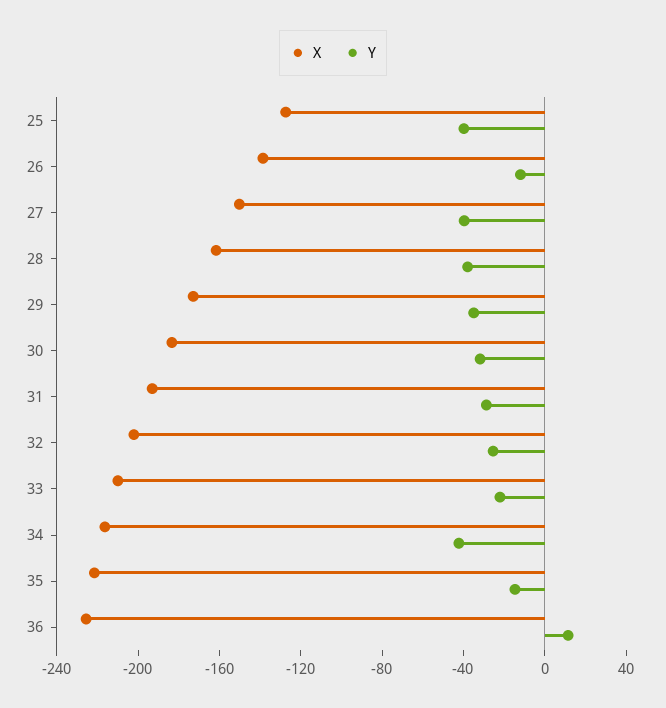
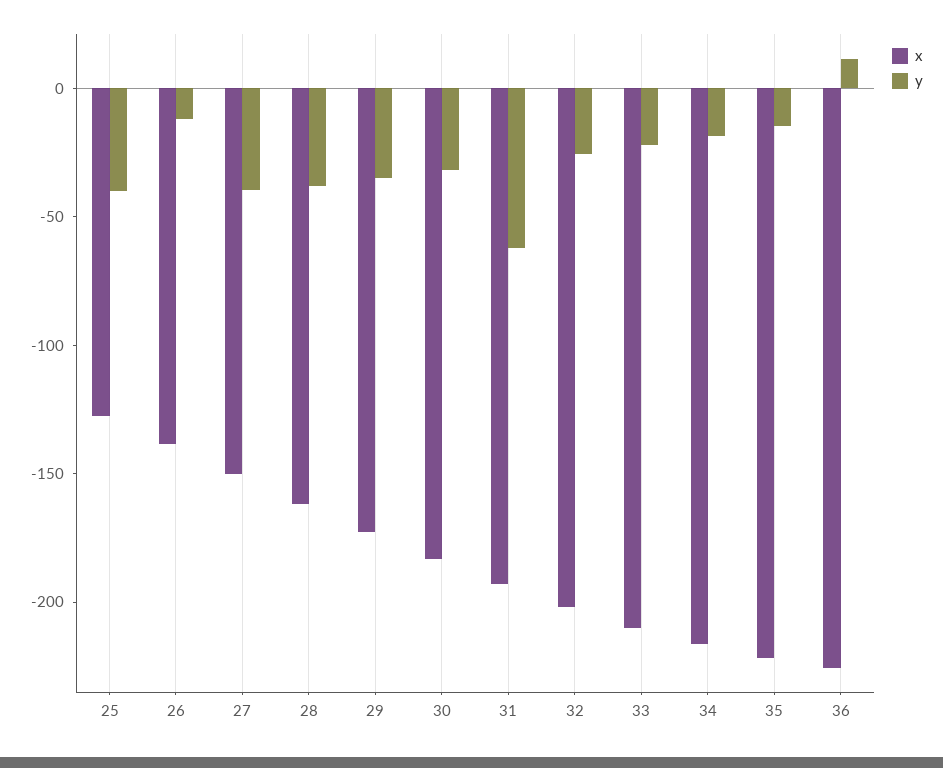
Y, 31: -30 -> -60
Y, 34: -40 -> -20

